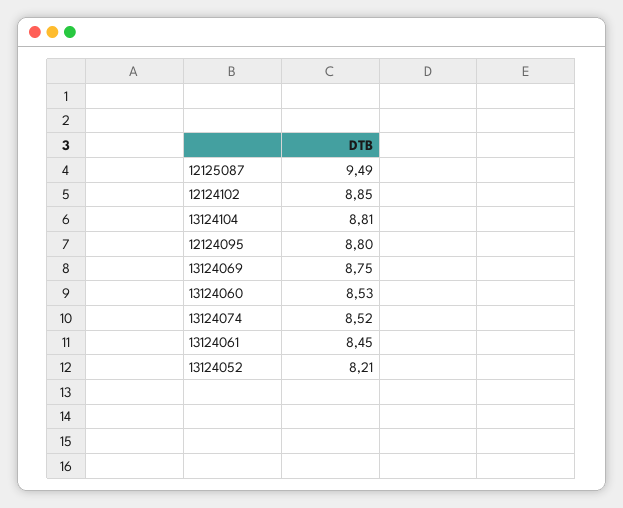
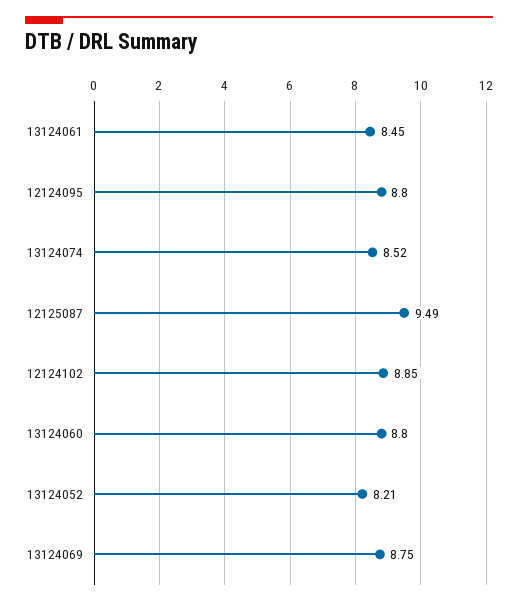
13124104: 8.81 -> none
13124060: 8.53 -> 8.8

